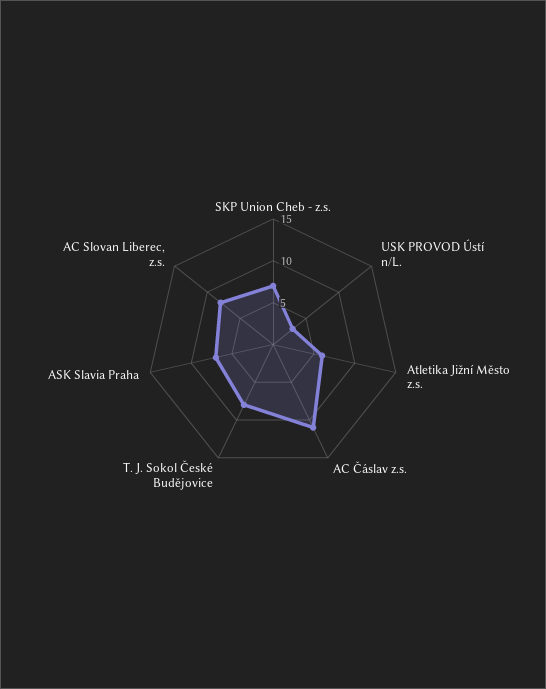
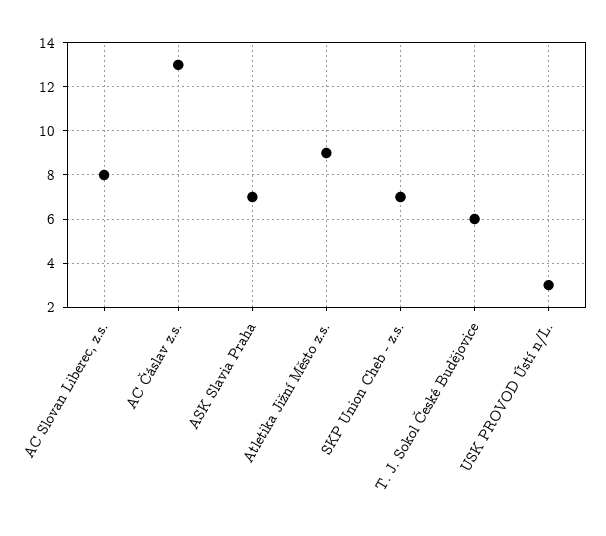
Atletika Jižní Město z.s.: 6 -> 9
AC Čáslav z.s.: 11 -> 13
T. J. Sokol České Budějovice: 8 -> 6

